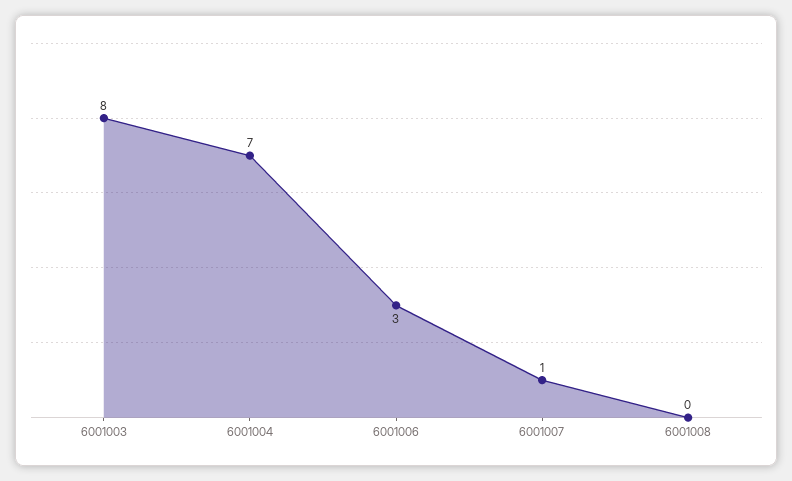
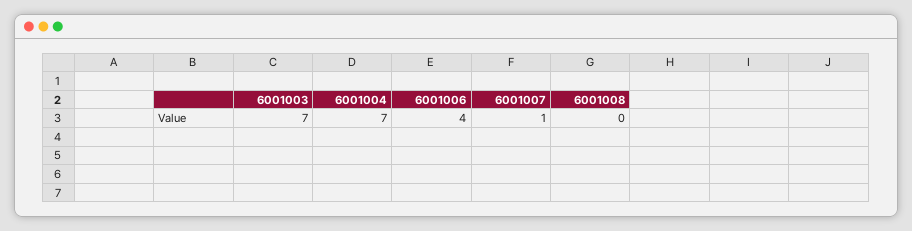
6001003: 8 -> 7
6001006: 3 -> 4

